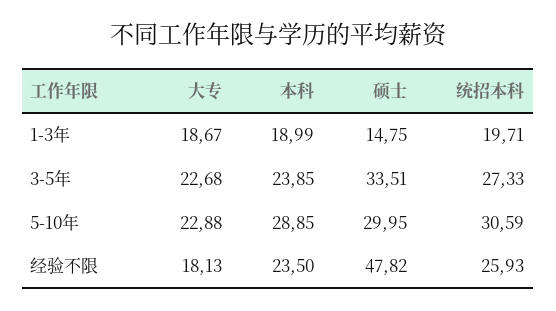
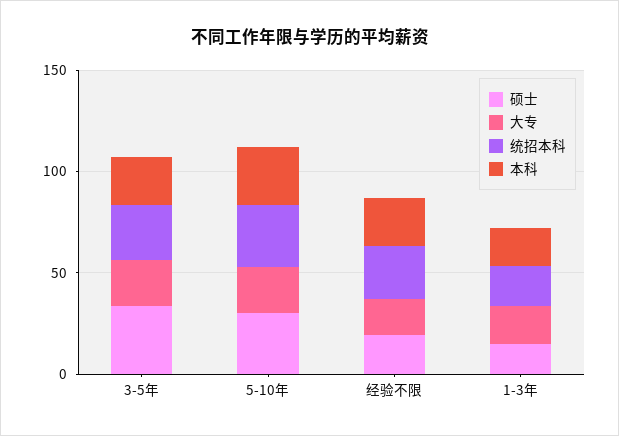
硕士, 经验不限: 47.82 -> 20

